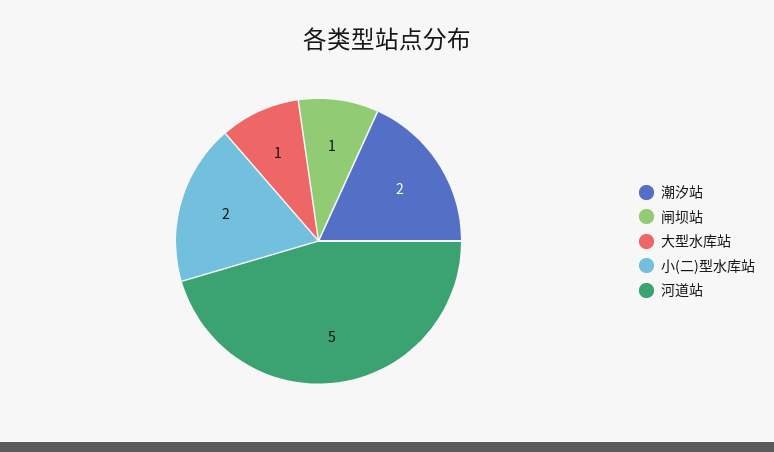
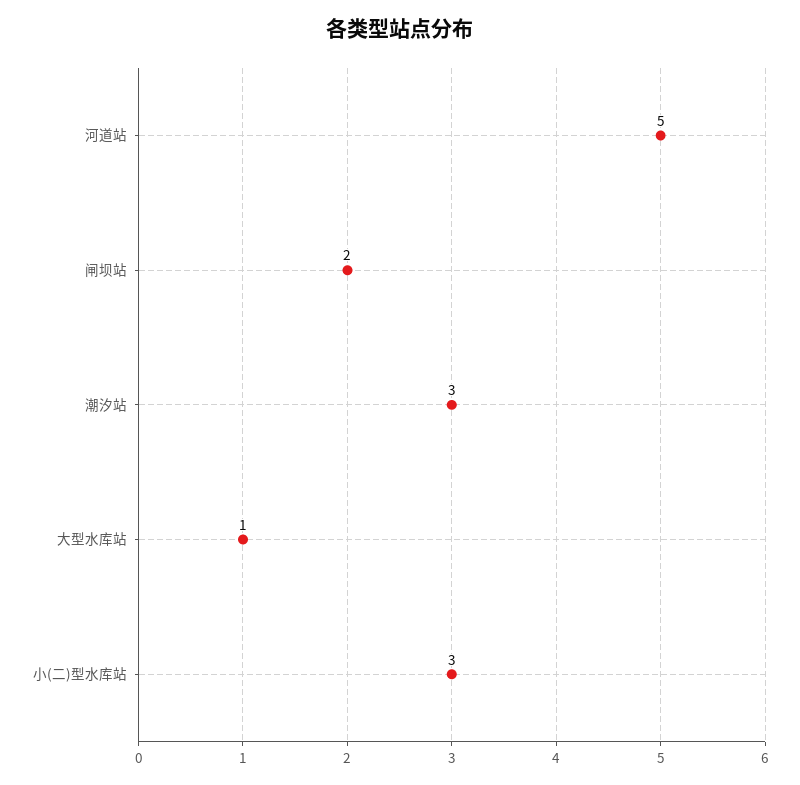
潮汐站: 2 -> 3
闸坝站: 1 -> 2
小(二)型水库站: 2 -> 3

